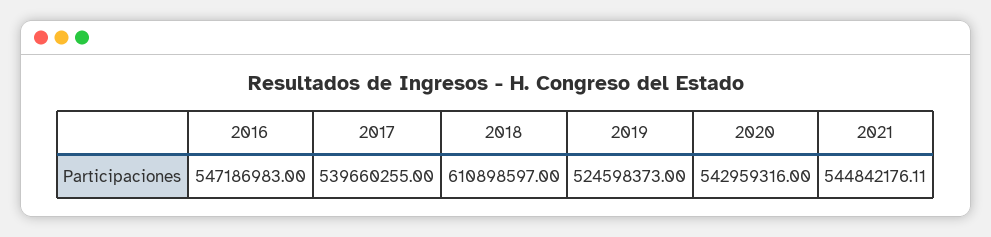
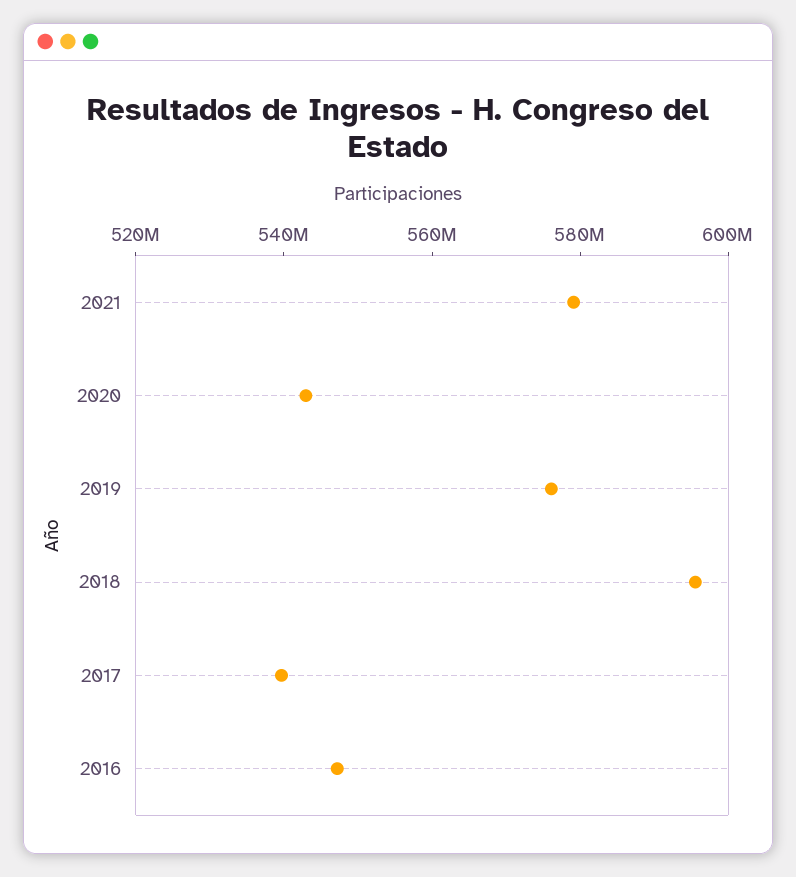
2018: 610898597 -> 595000000
2019: 524598373 -> 575000000
2021: 544842176.11 -> 580000000

